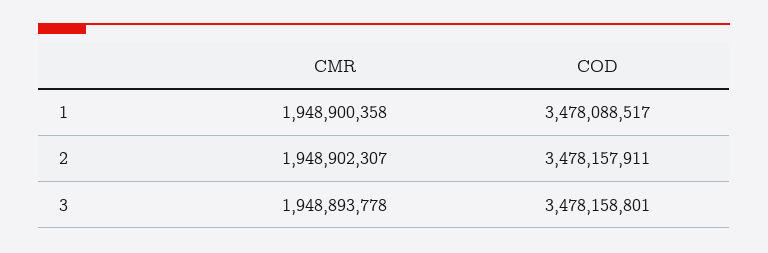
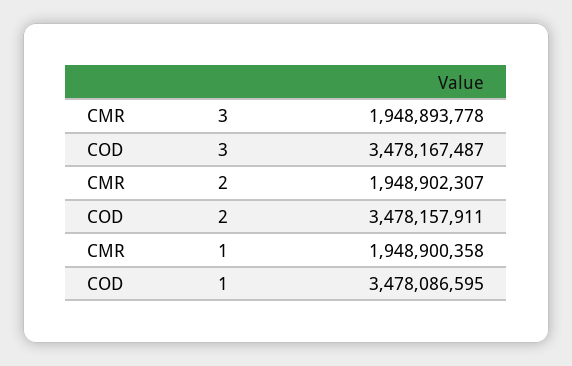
COD, 1: 3478088517 -> 3478086595
COD, 3: 3478158801 -> 3478167487

